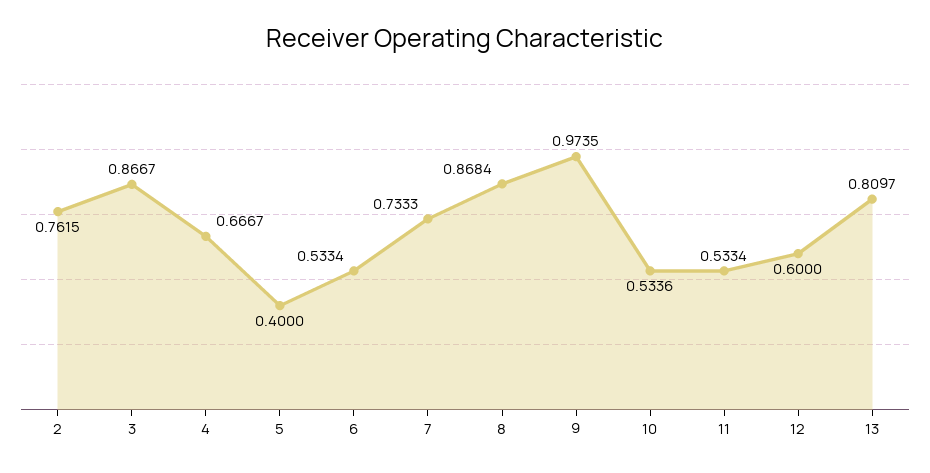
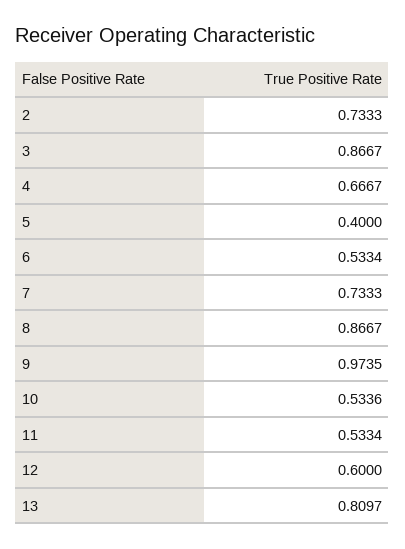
2: 0.7615 -> 0.7333
8: 0.8684 -> 0.8667

